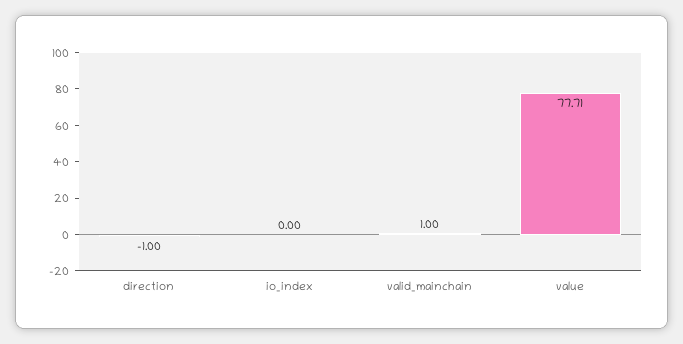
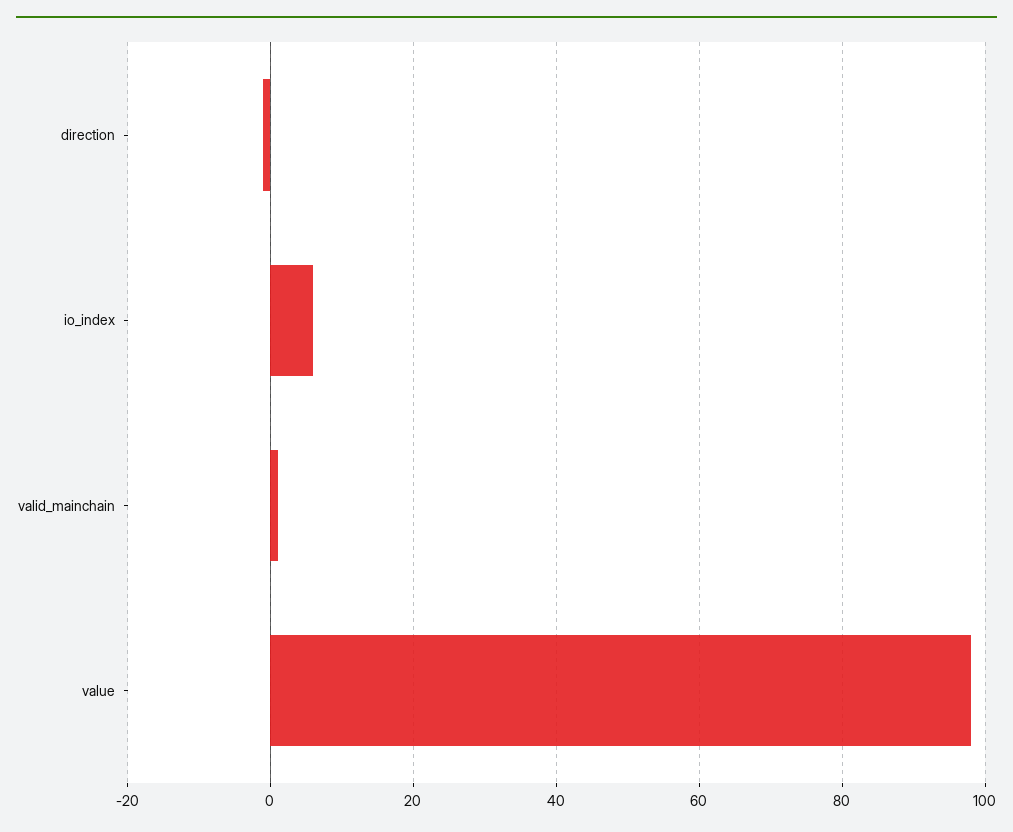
io_index: 0 -> 6
value: 77.71 -> 98

